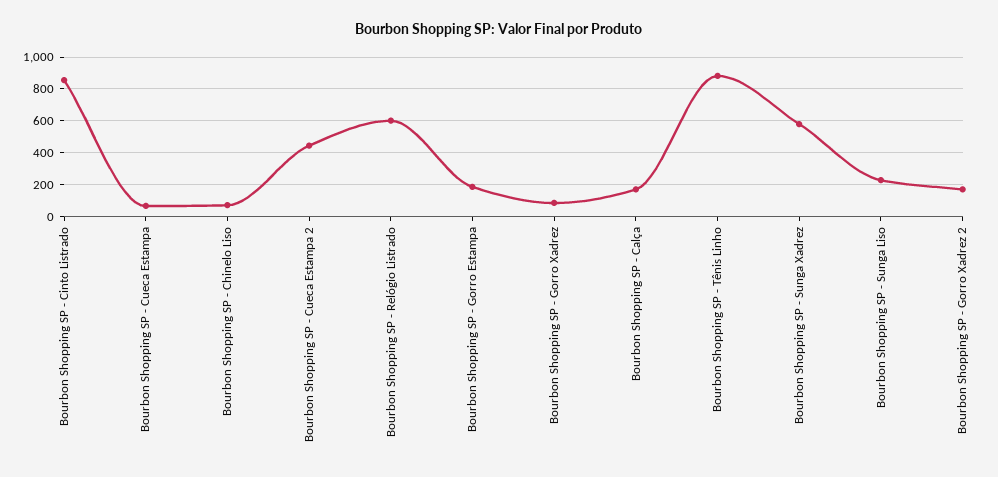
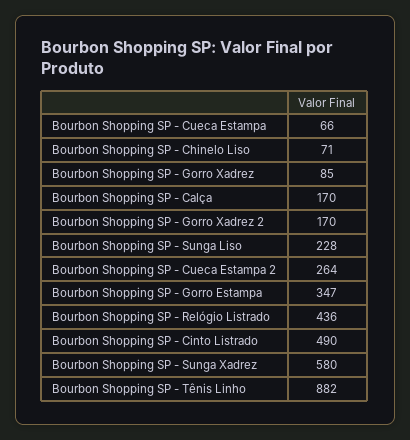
Bourbon Shopping SP - Cinto Listrado: 850 -> 490
Bourbon Shopping SP - Cueca Estampa 2: 450 -> 264
Bourbon Shopping SP - Relógio Listrado: 600 -> 436
Bourbon Shopping SP - Gorro Estampa: 200 -> 347

